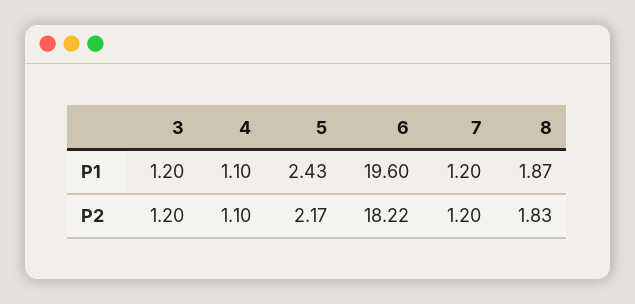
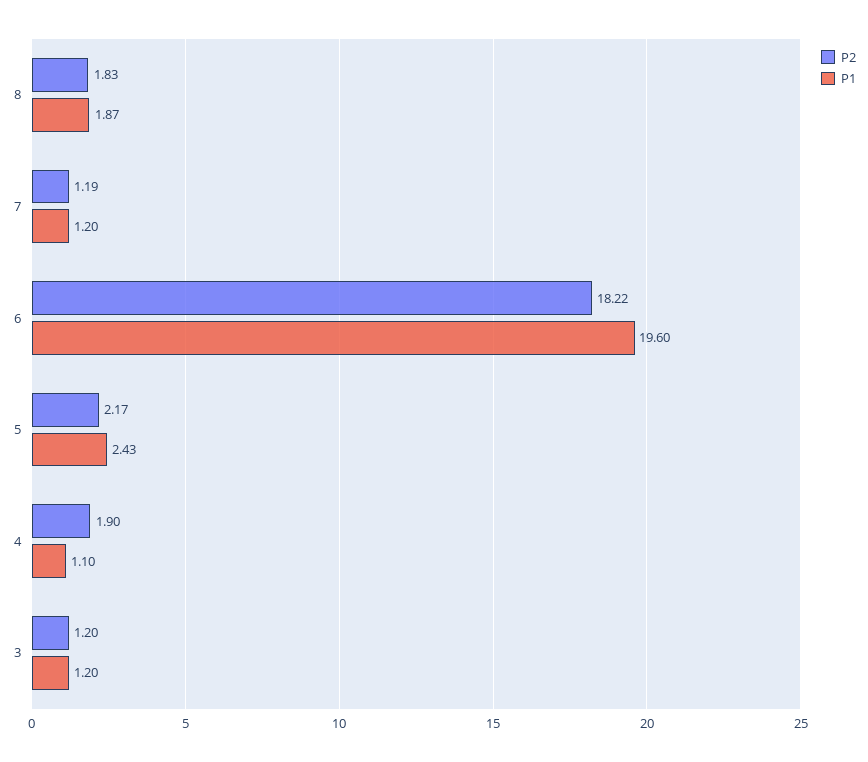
P2, 4: 1.1 -> 1.9
P2, 7: 1.2 -> 1.19

